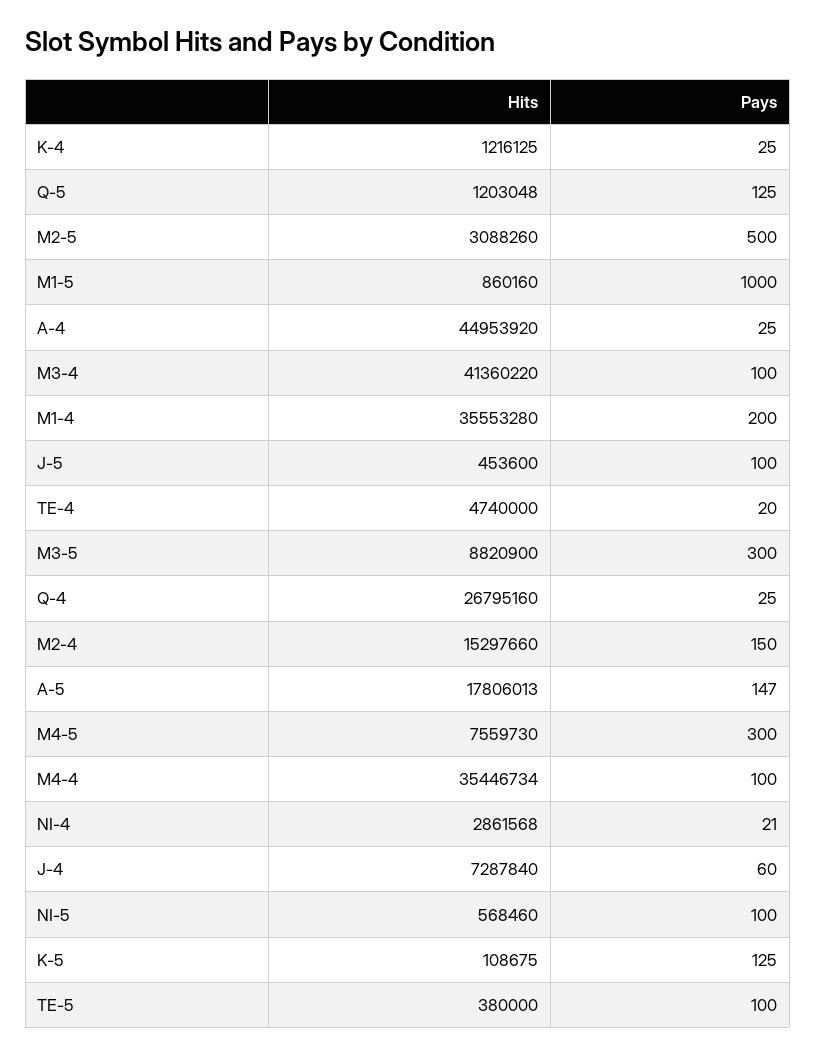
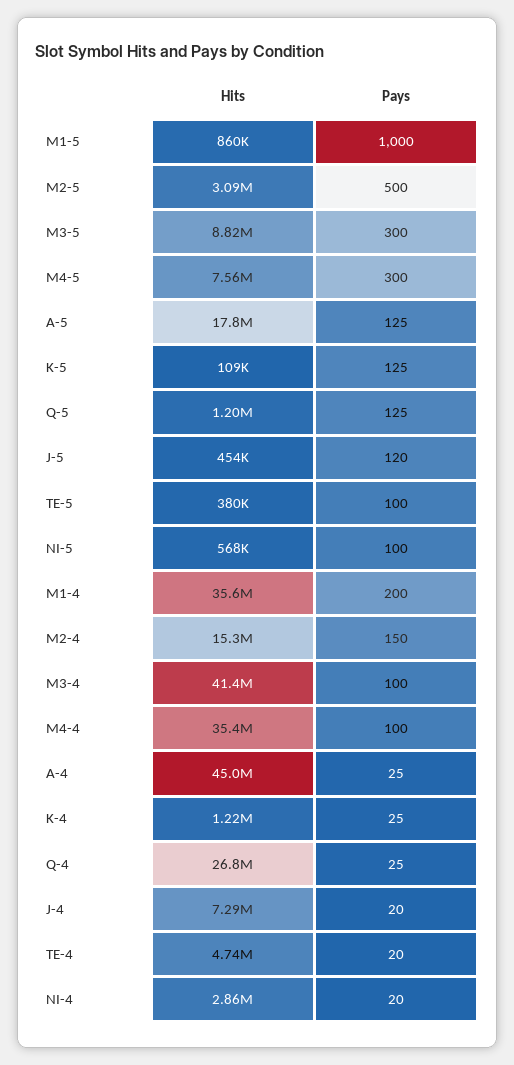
Pays, J-5: 100 -> 120
Pays, A-5: 147 -> 125
Pays, NI-4: 21 -> 20
Pays, J-4: 60 -> 20

